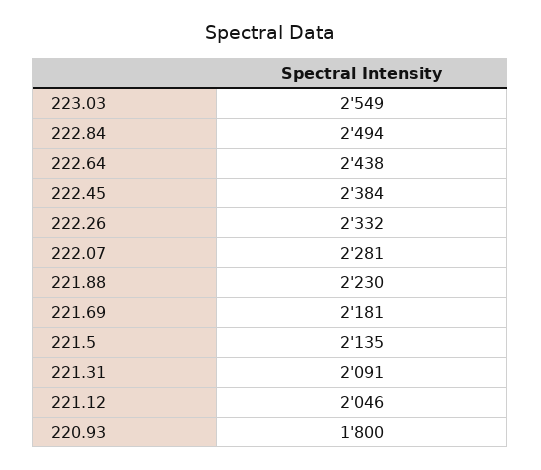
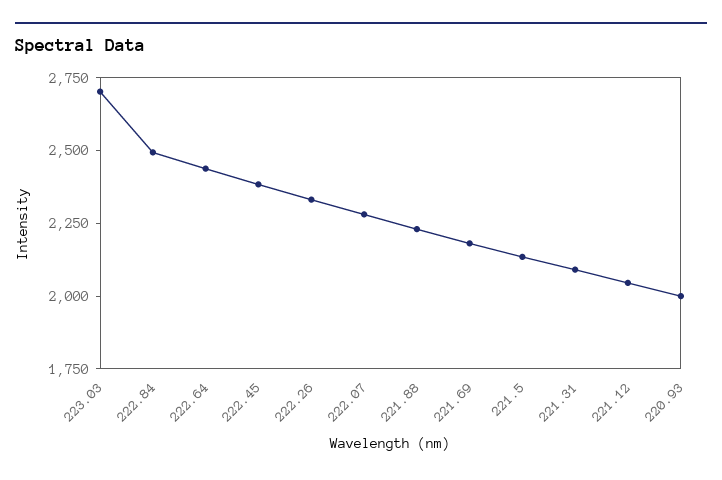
223.03: 2549 -> 2700
220.93: 1800 -> 2000

